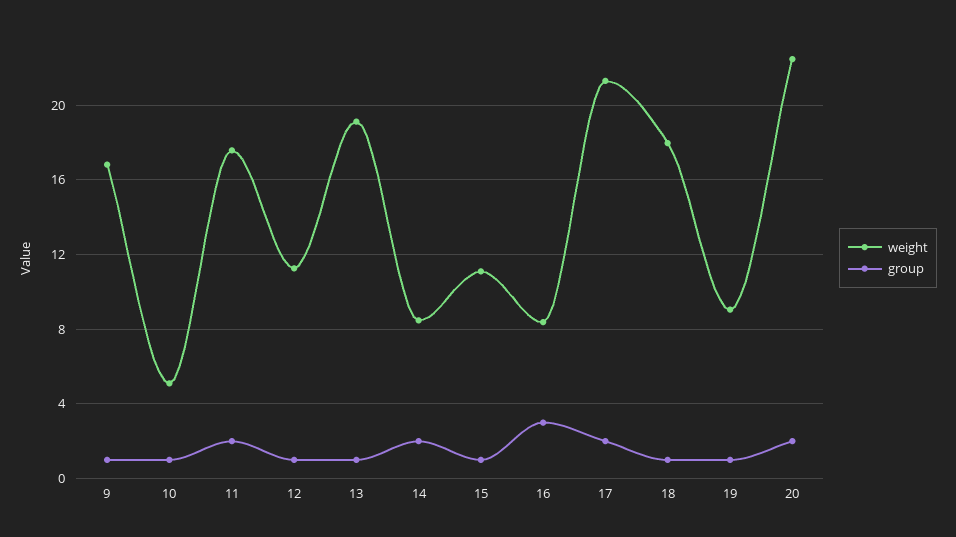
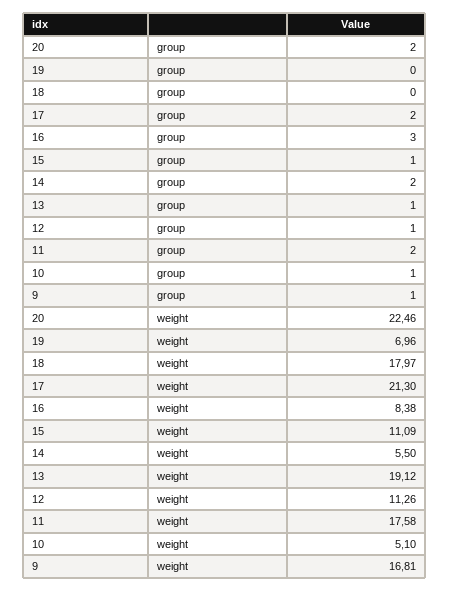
weight, 14: 8.5 -> 5.5
group, 18: 1 -> 0
weight, 19: 9 -> 6.96
group, 19: 1 -> 0

